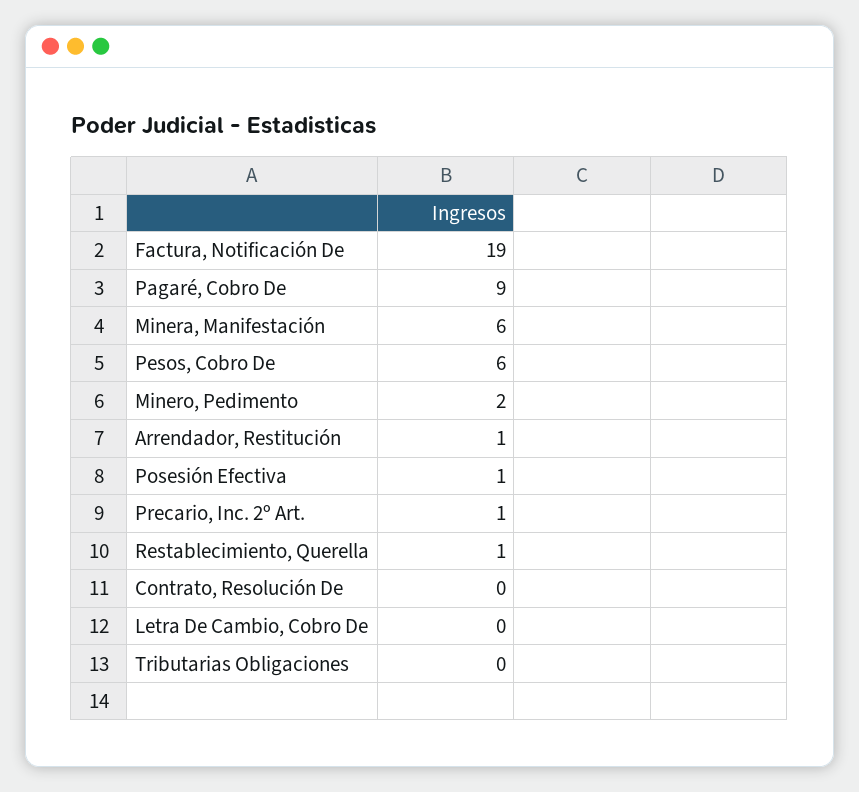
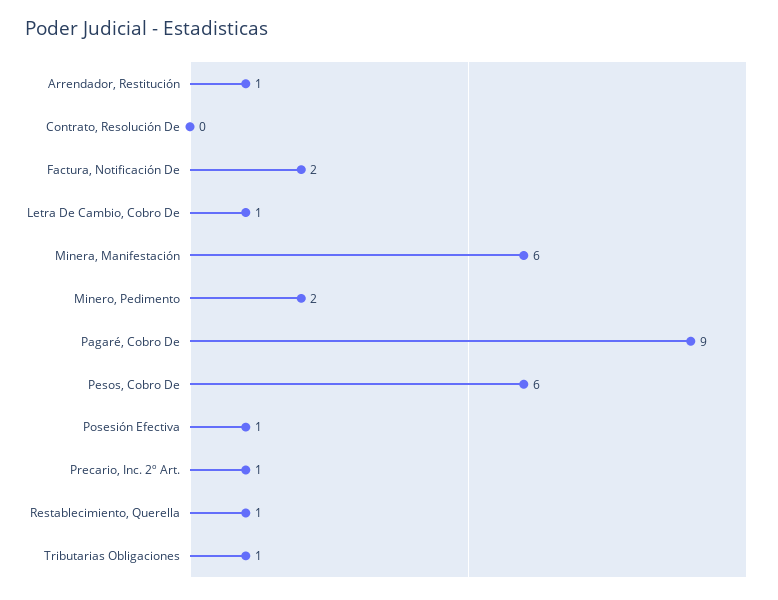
Factura, Notificación De: 19 -> 2
Letra De Cambio, Cobro De: 0 -> 1
Tributarias Obligaciones: 0 -> 1

